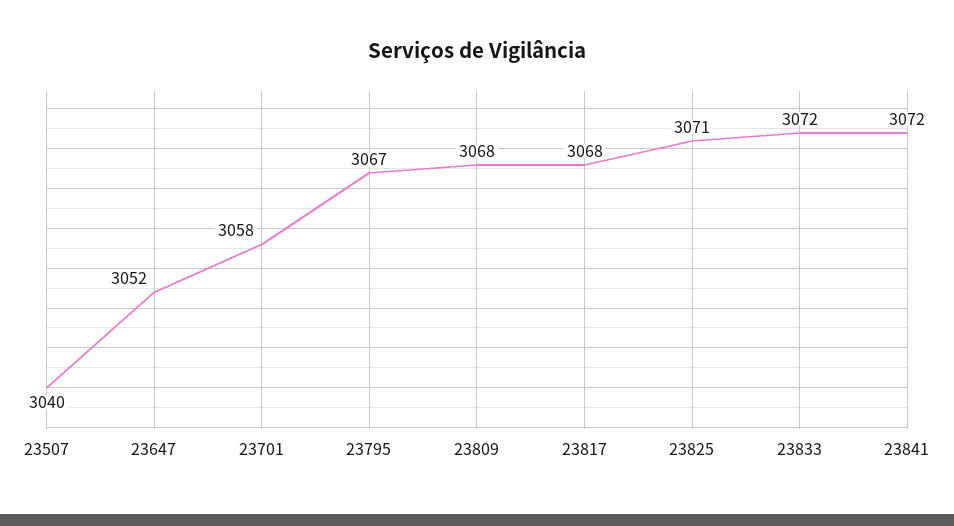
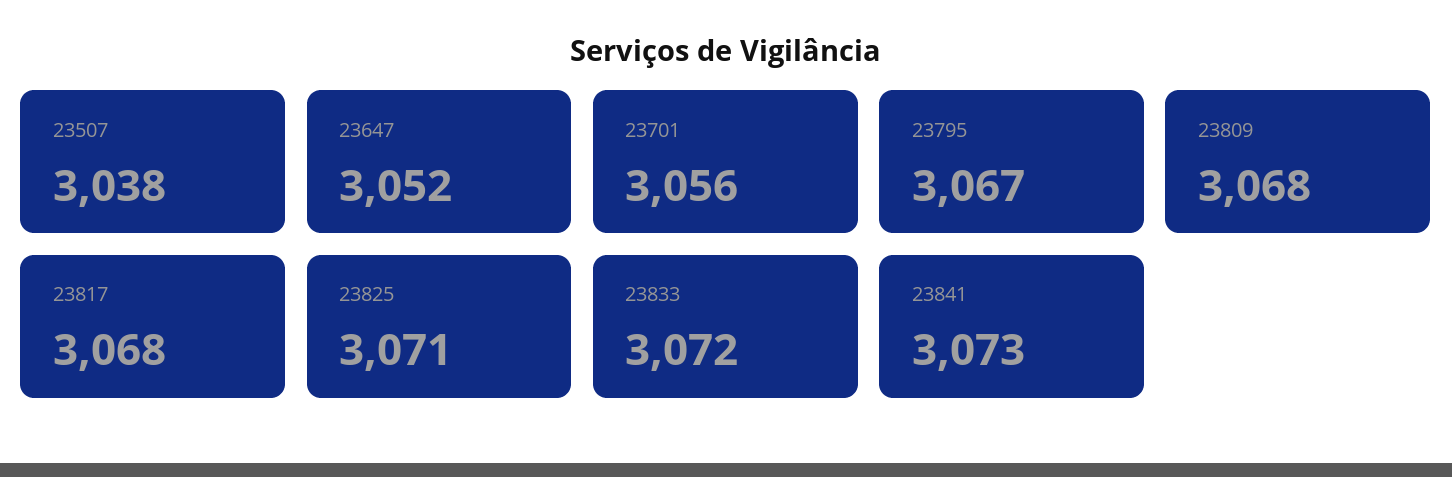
23507: 3040 -> 3038
23701: 3058 -> 3056
23841: 3072 -> 3073

